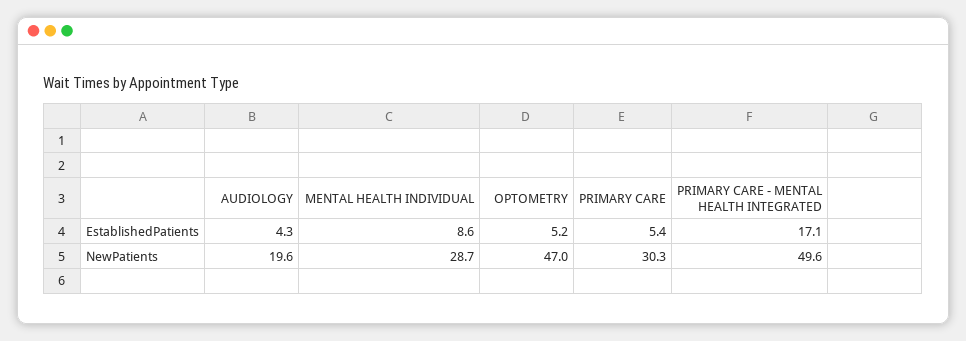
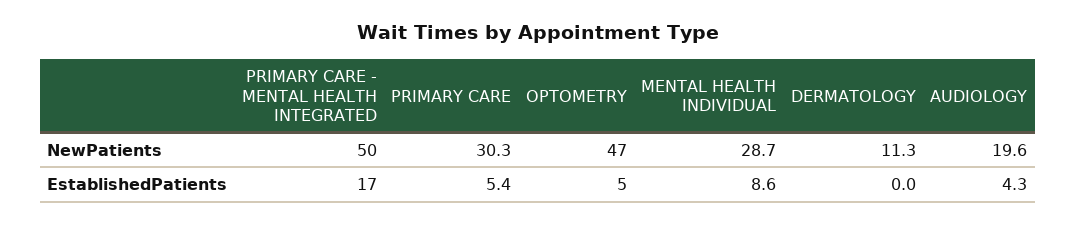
DERMATOLOGY, NewPatients: none -> 11.3
DERMATOLOGY, EstablishedPatients: none -> 0

